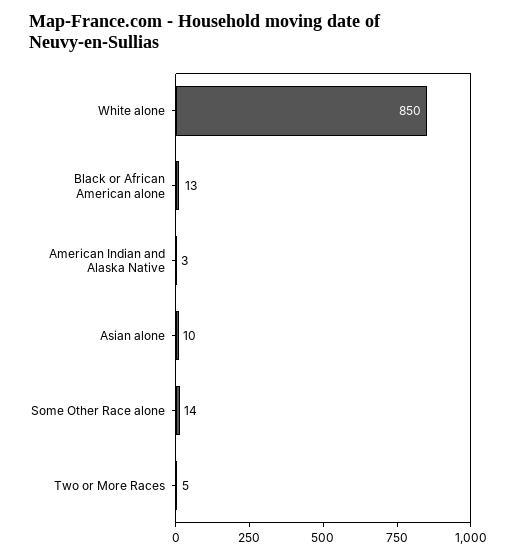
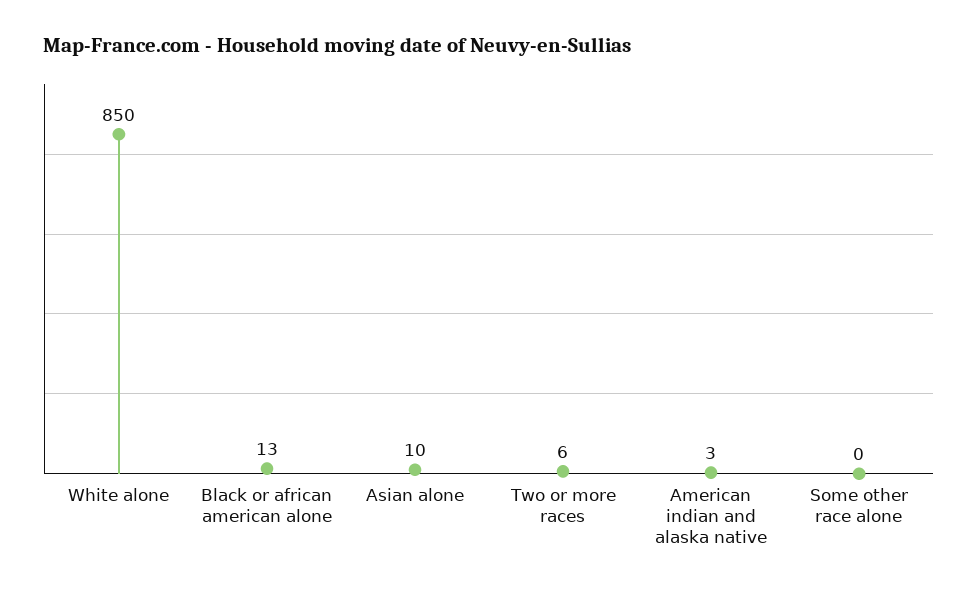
Some Other Race alone: 14 -> 0
Two or More Races: 5 -> 6

